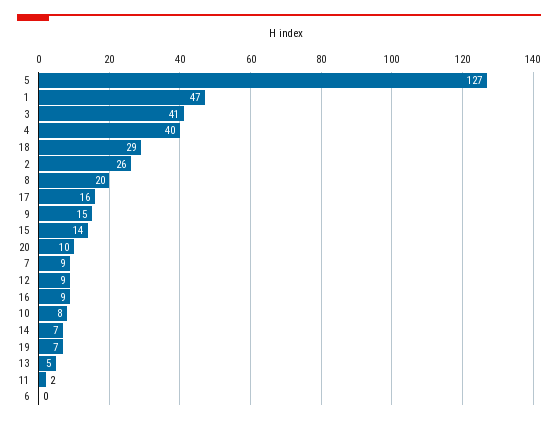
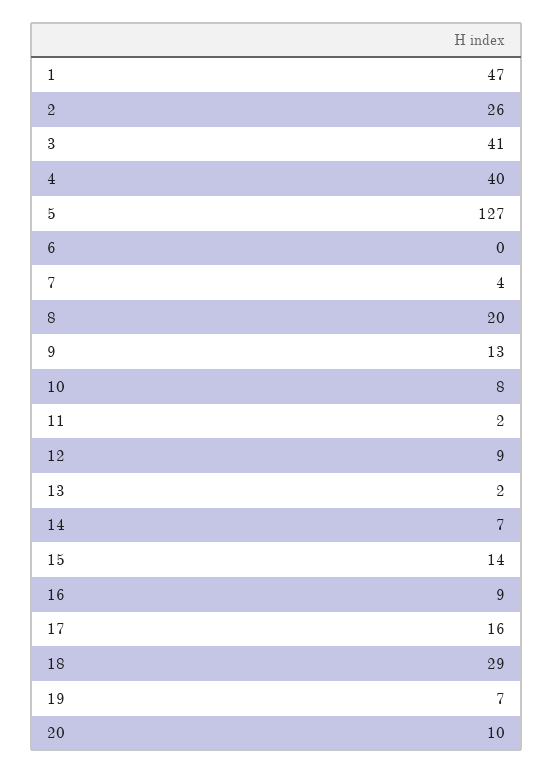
9: 15 -> 13
7: 9 -> 4
13: 5 -> 2

